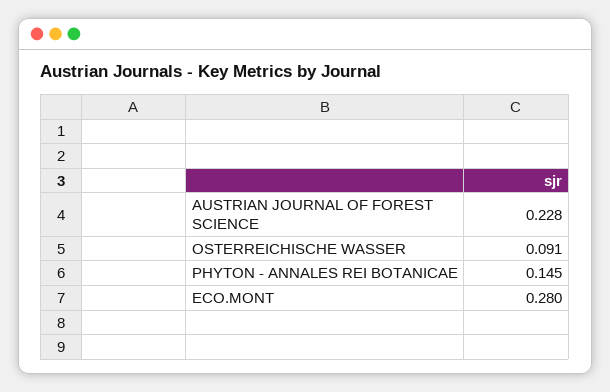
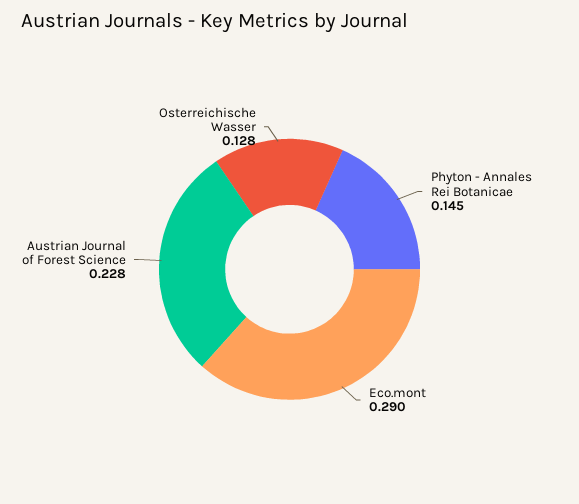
OSTERREICHISCHE WASSER: 0.091 -> 0.128
ECO.MONT: 0.28 -> 0.29

